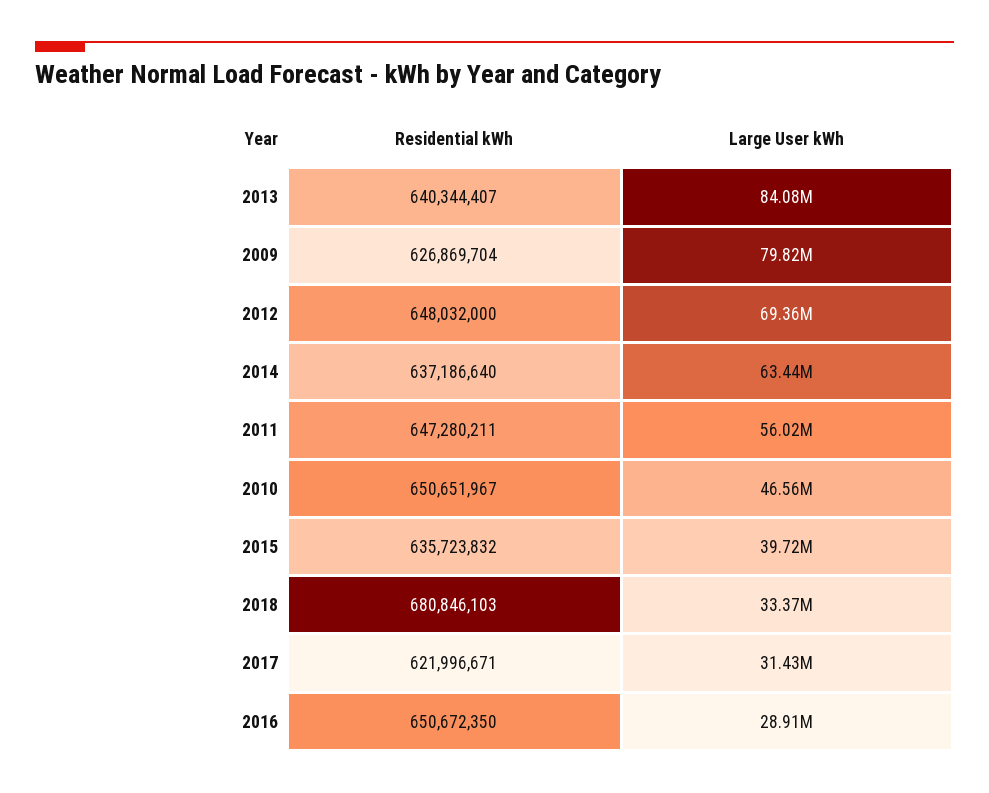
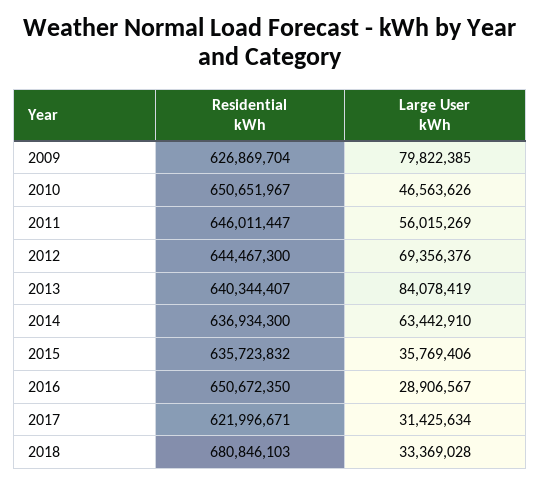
Residential kWh, 2012: 648032000 -> 644467300
Residential kWh, 2014: 637186640 -> 636934300
Residential kWh, 2011: 647280211 -> 646011447
Large User kWh, 2015: 39720000 -> 35769406

